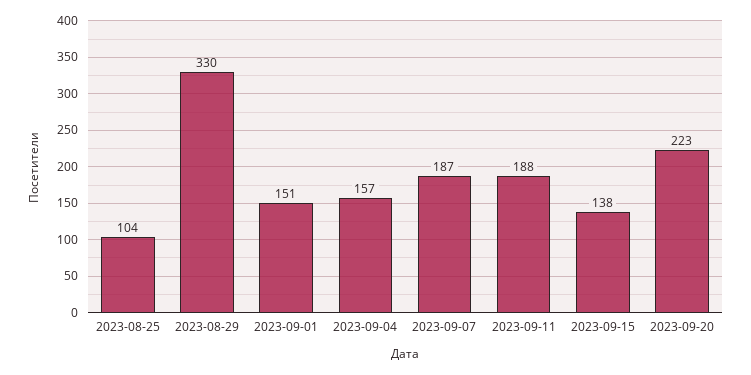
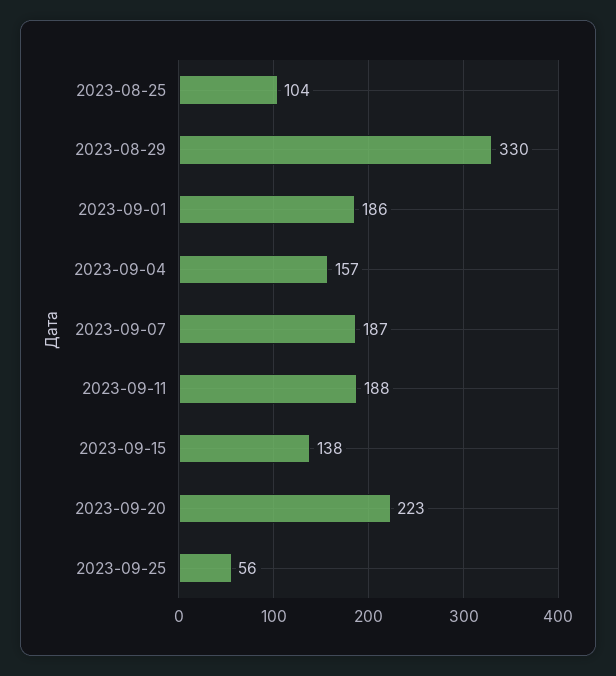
2023-09-01: 151 -> 186
2023-09-25: none -> 56

